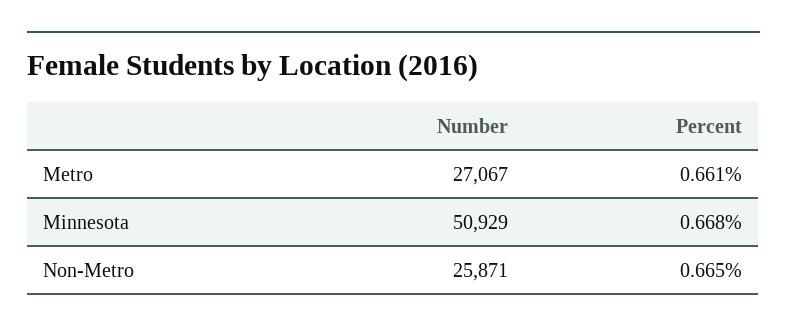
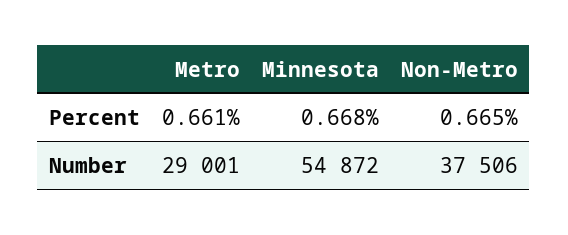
Number, Metro: 27067 -> 29001
Number, Minnesota: 50929 -> 54872
Number, Non-Metro: 25871 -> 37506

